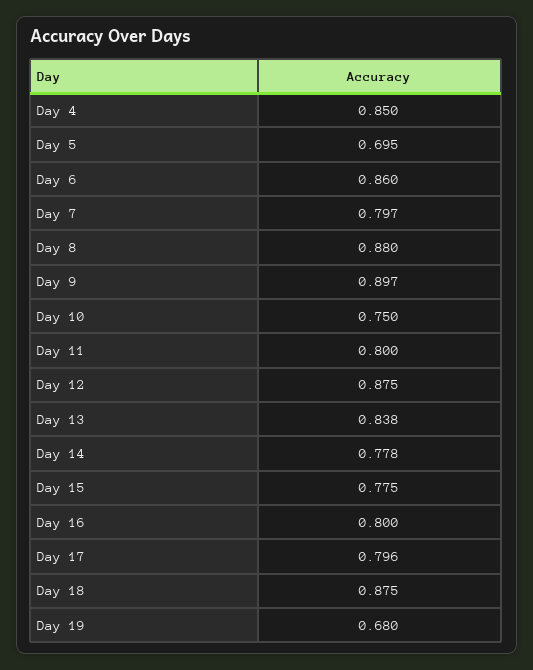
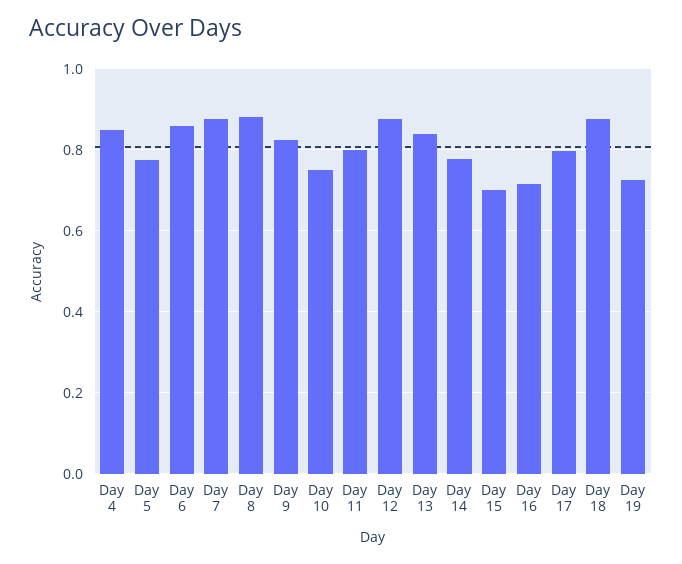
Day 5: 0.695 -> 0.78
Day 7: 0.797 -> 0.88
Day 9: 0.897 -> 0.82
Day 15: 0.775 -> 0.7
Day 16: 0.8 -> 0.72
Day 19: 0.68 -> 0.72

